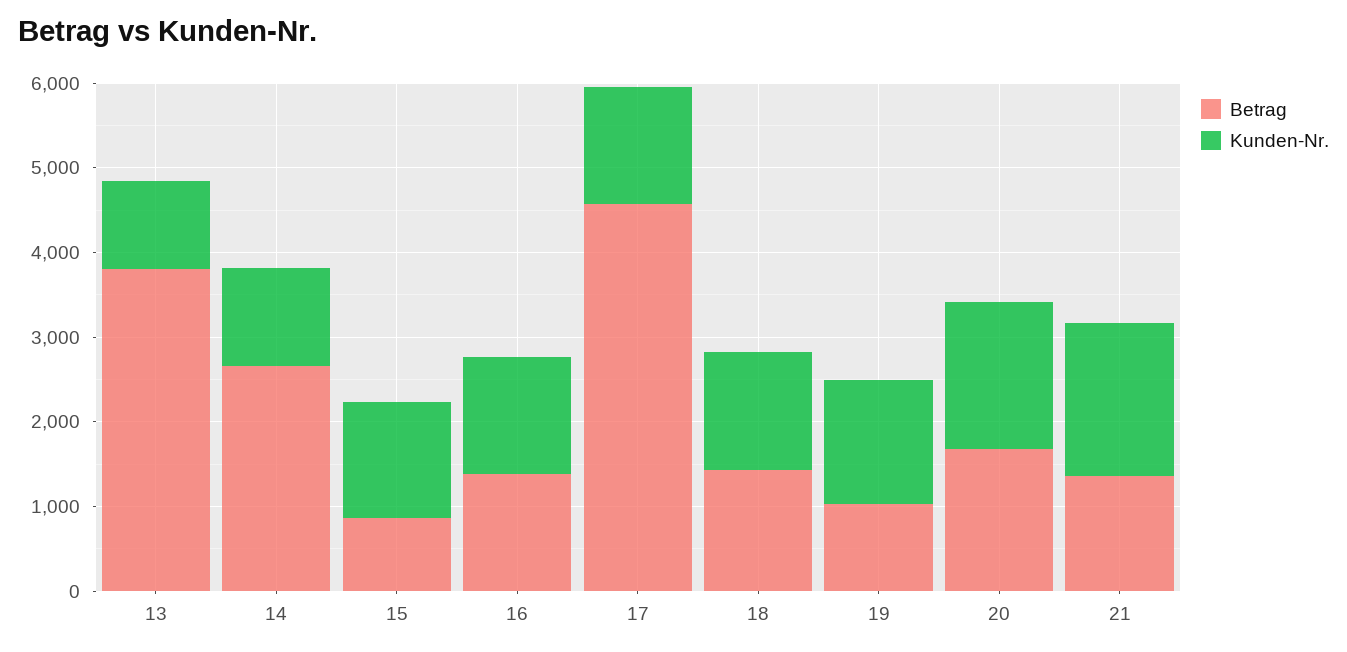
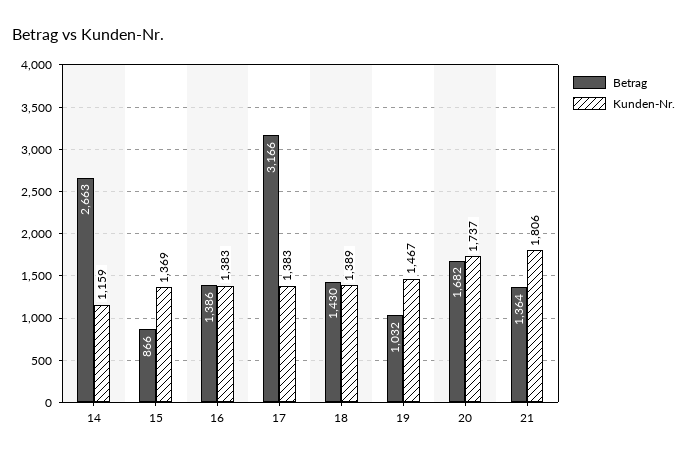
Betrag, 13: 3800 -> none
Kunden-Nr., 13: 1000 -> none
Betrag, 17: 4600 -> 3166

